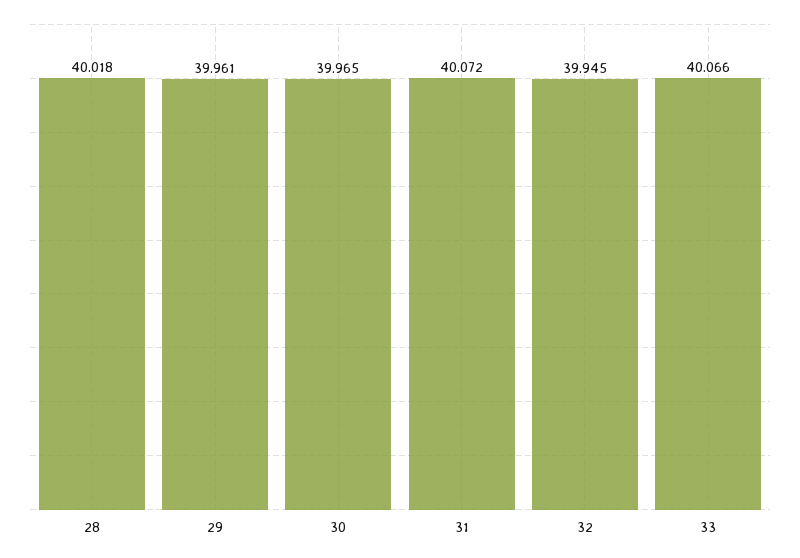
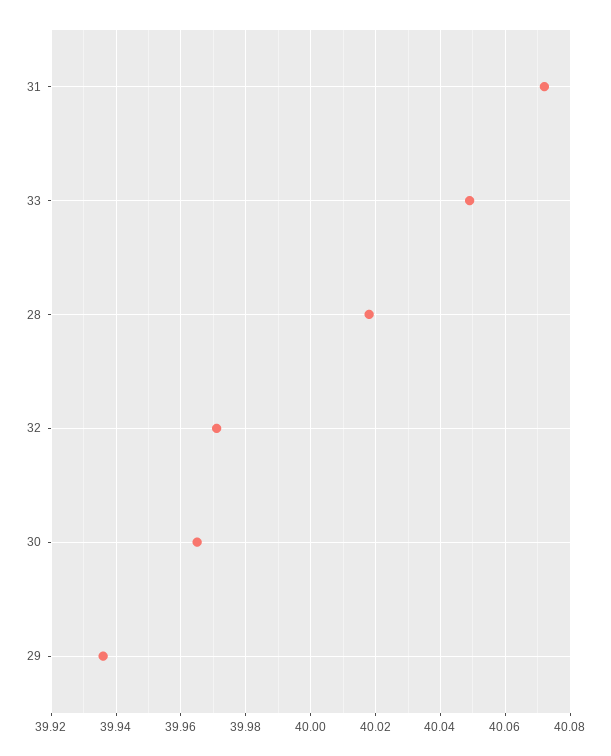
29: 39.961 -> 39.935
32: 39.945 -> 39.97
33: 40.066 -> 40.05

